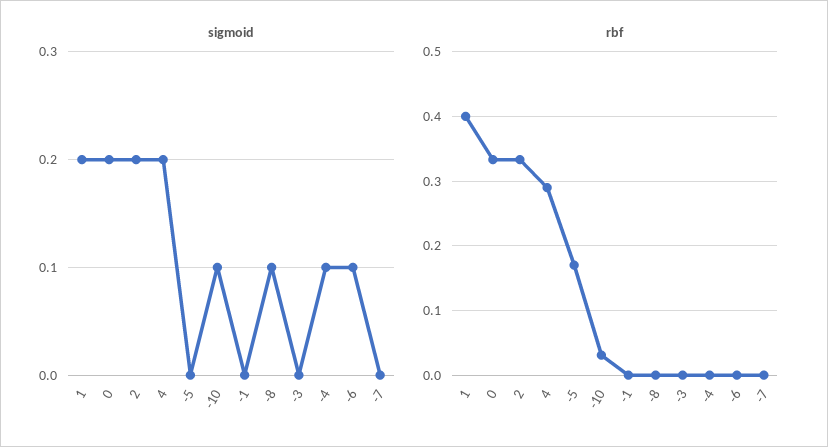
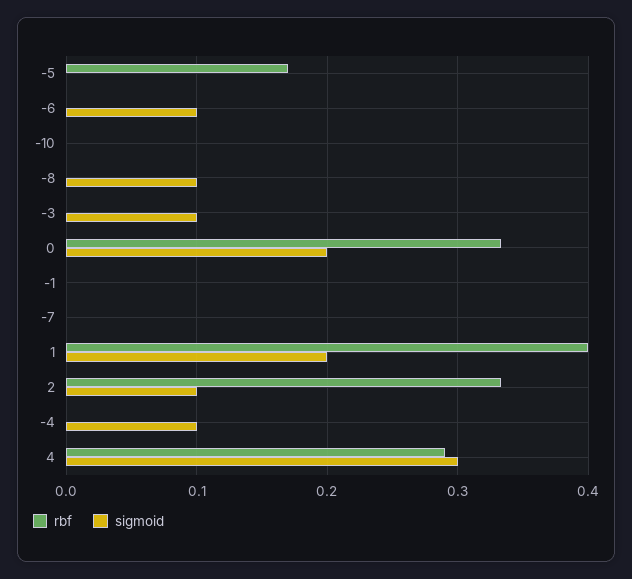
sigmoid, 2: 0.2 -> 0.1
sigmoid, 4: 0.2 -> 0.3
sigmoid, -10: 0.1 -> 0
sigmoid, -3: 0 -> 0.1
rbf, -10: 0.03 -> 0

